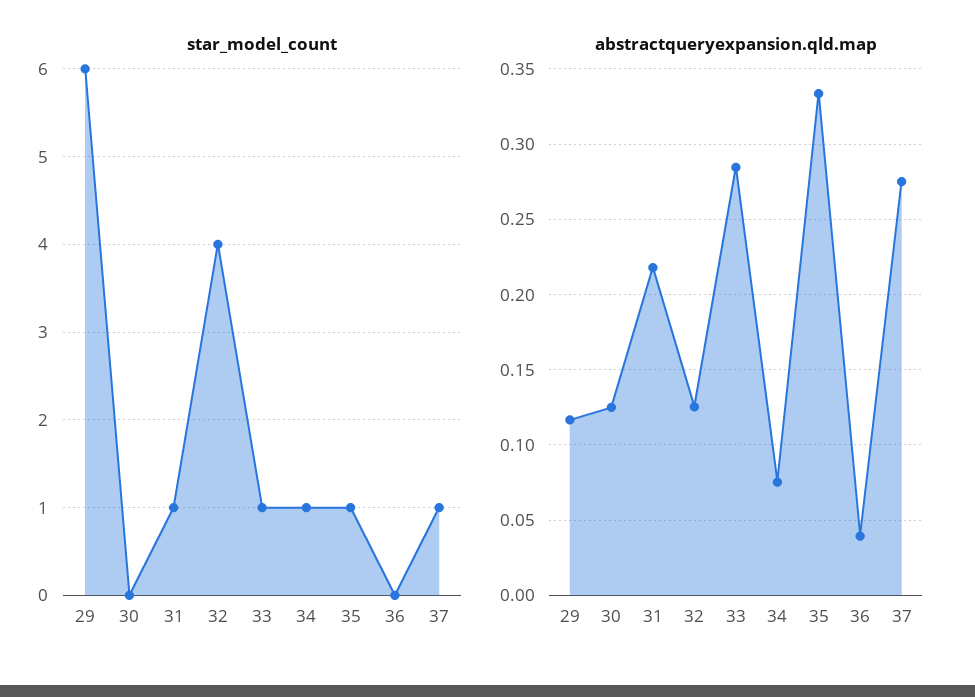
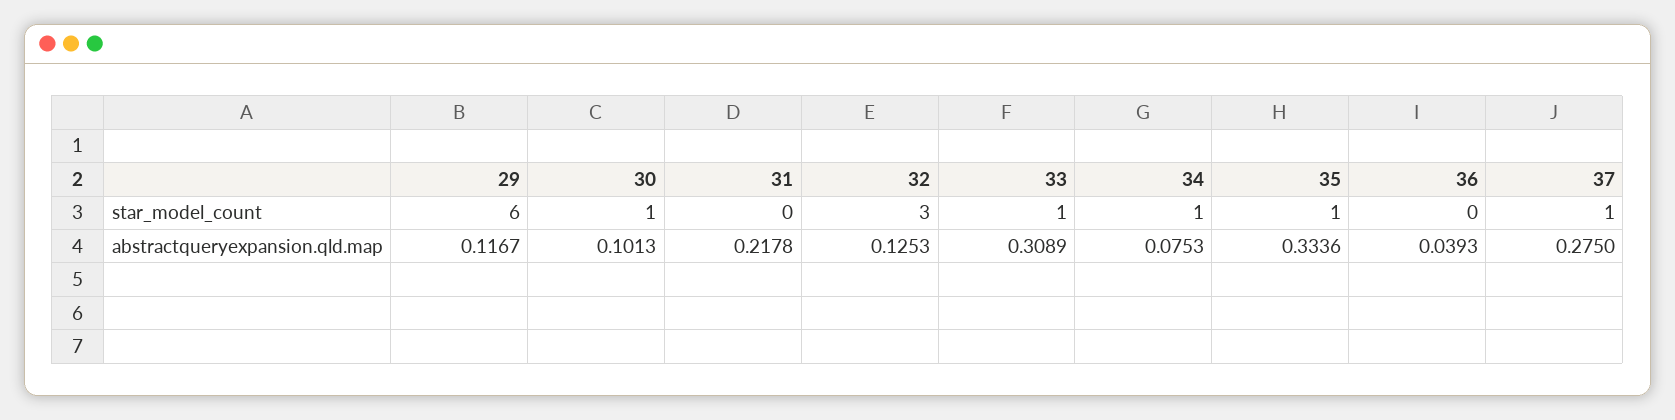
star_model_count, 30: 0 -> 1
star_model_count, 31: 1 -> 0
star_model_count, 32: 4 -> 3
abstractqueryexpansion.qld.map, 30: 0.125 -> 0.1013
abstractqueryexpansion.qld.map, 33: 0.285 -> 0.3089

